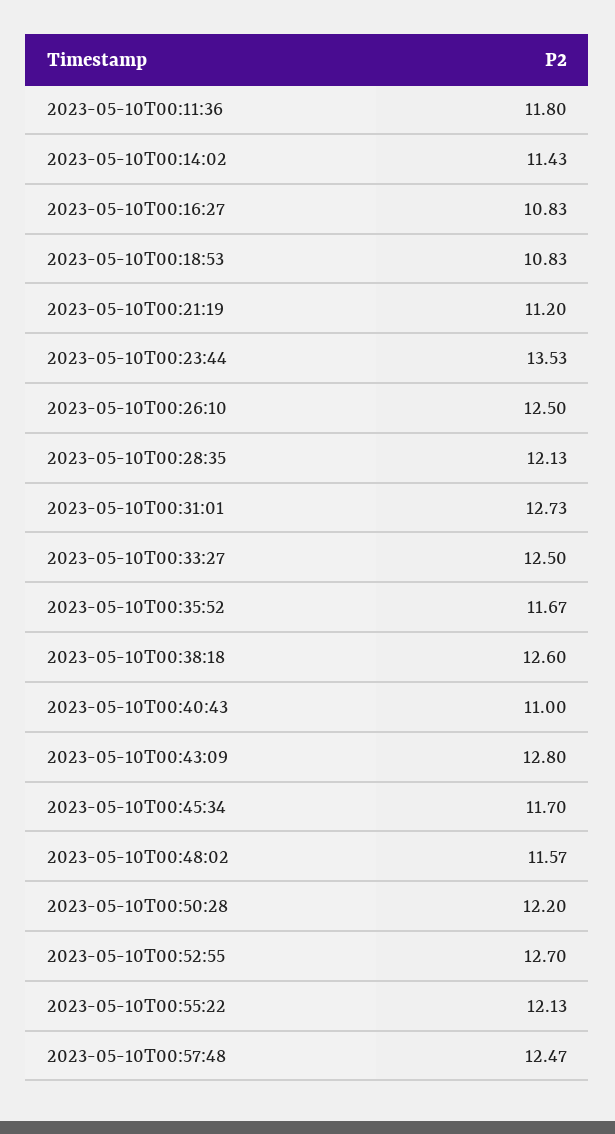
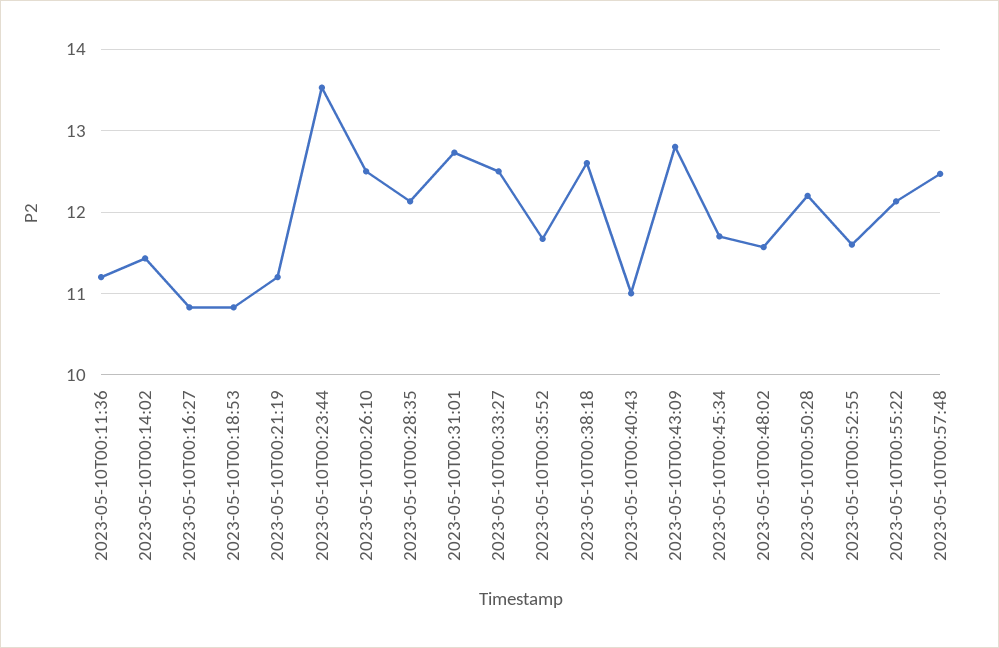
2023-05-10T00:11:36: 11.8 -> 11.2
2023-05-10T00:52:55: 12.7 -> 11.6

